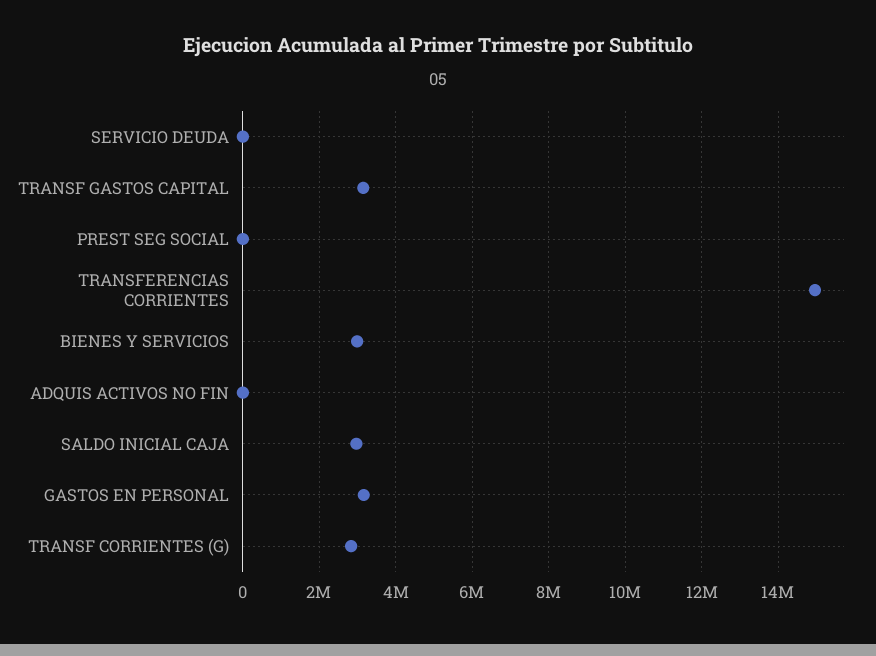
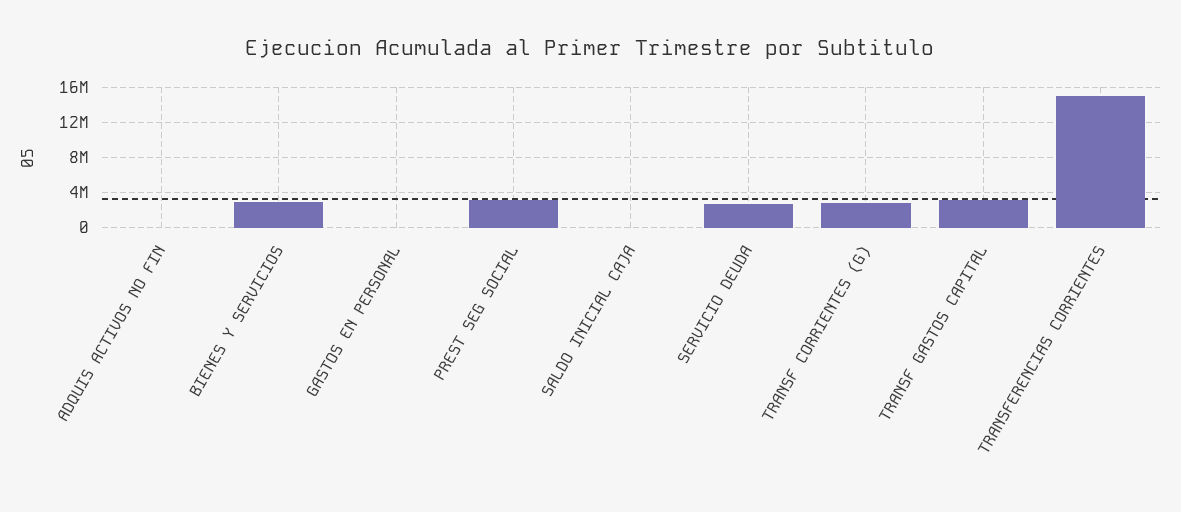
SERVICIO DEUDA: 0 -> 3000000
PREST SEG SOCIAL: 0 -> 3000000
SALDO INICIAL CAJA: 3000000 -> 0
GASTOS EN PERSONAL: 3200000 -> 0

